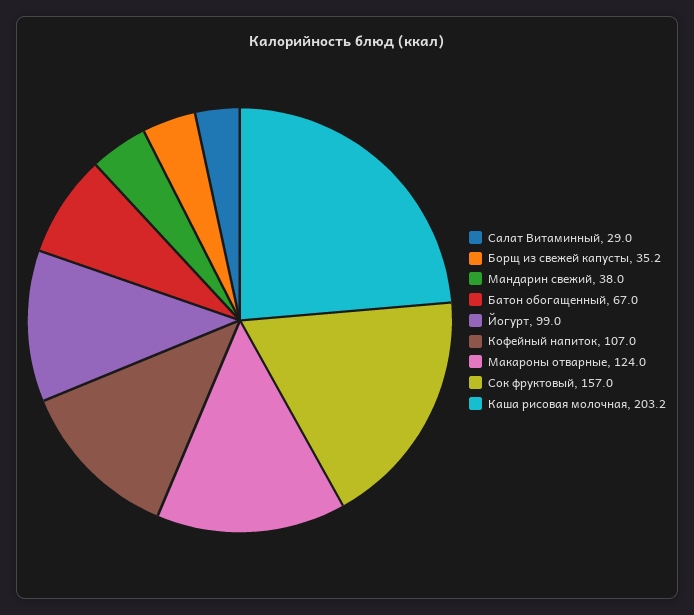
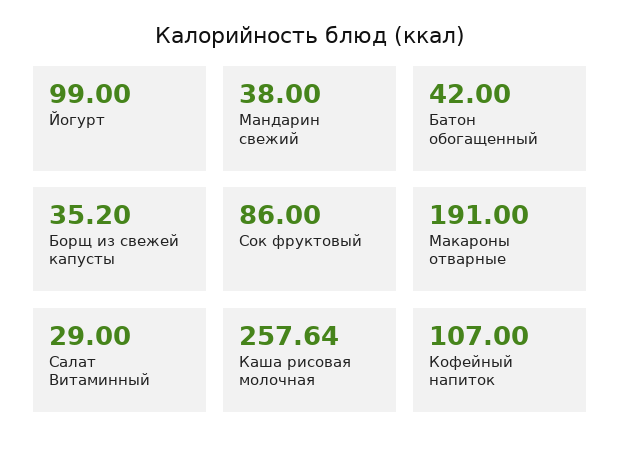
Батон обогащенный: 67 -> 42
Макароны отварные: 124 -> 191
Сок фруктовый: 157 -> 86
Каша рисовая молочная: 203.2 -> 257.64

